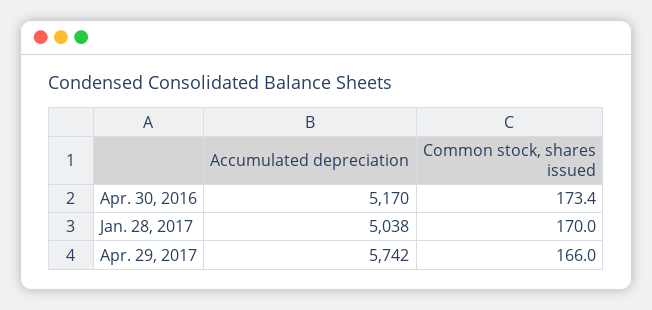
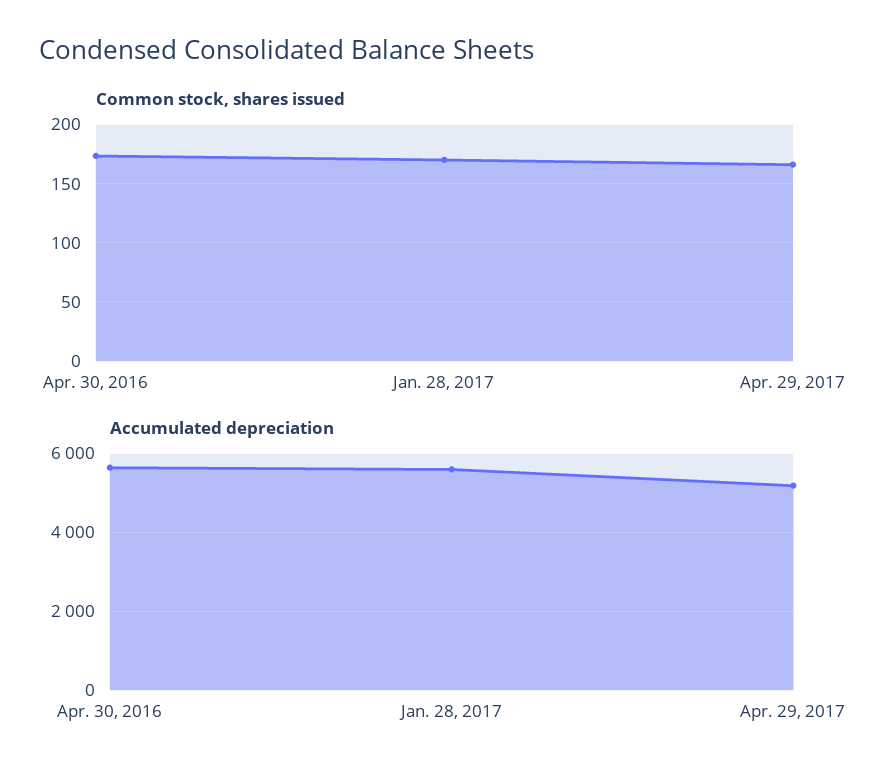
Accumulated depreciation, Apr. 30, 2016: 5170 -> 5600
Accumulated depreciation, Jan. 28, 2017: 5038 -> 5600
Accumulated depreciation, Apr. 29, 2017: 5742 -> 5200

